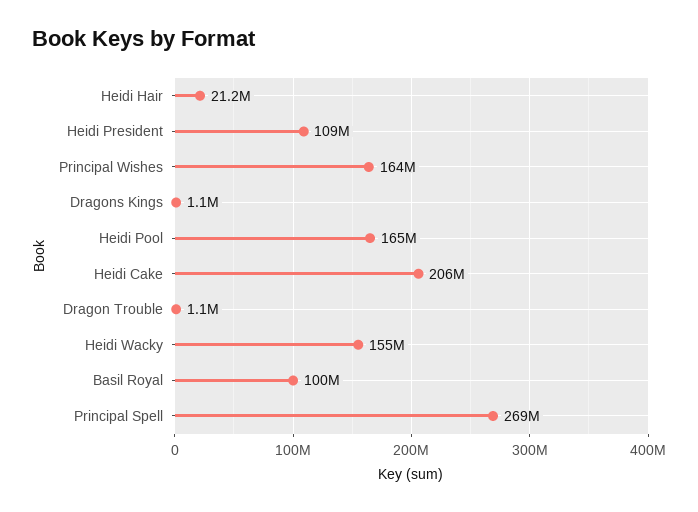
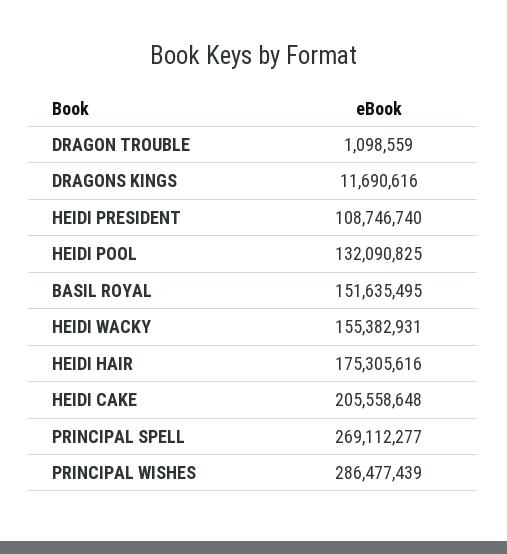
Heidi Hair: 21200000 -> 175305616
Principal Wishes: 164000000 -> 286477439
Dragons Kings: 1100000 -> 11690616
Heidi Pool: 165000000 -> 132090825
Basil Royal: 100000000 -> 151635495

